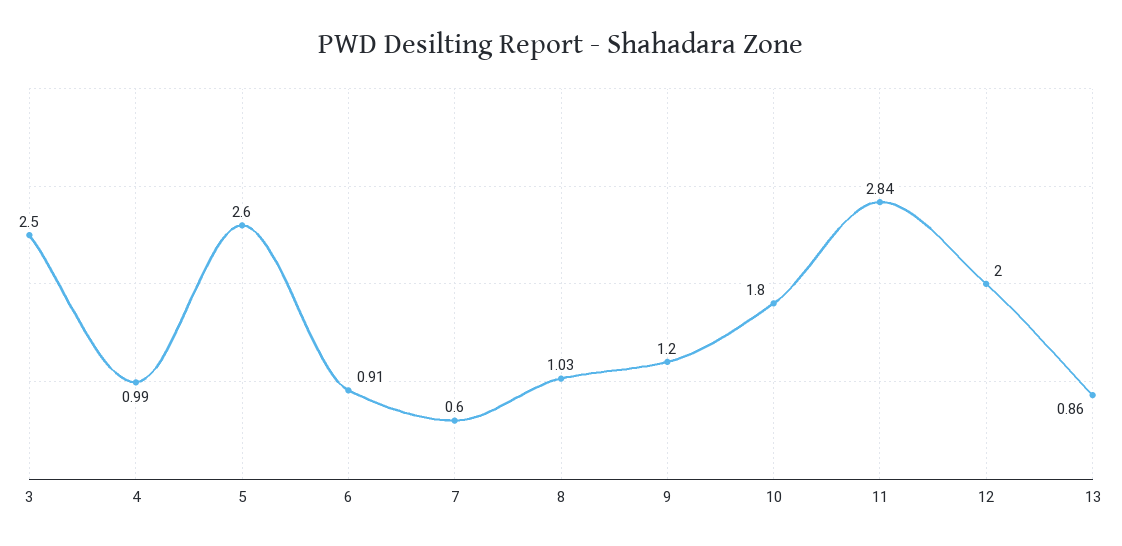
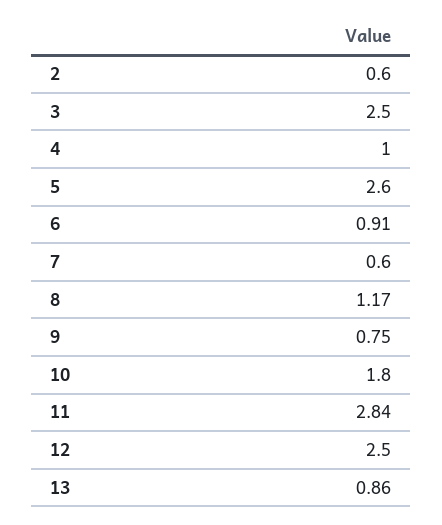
4: 0.99 -> 1
8: 1.03 -> 1.17
9: 1.2 -> 0.75
12: 2 -> 2.5
2: none -> 0.6

